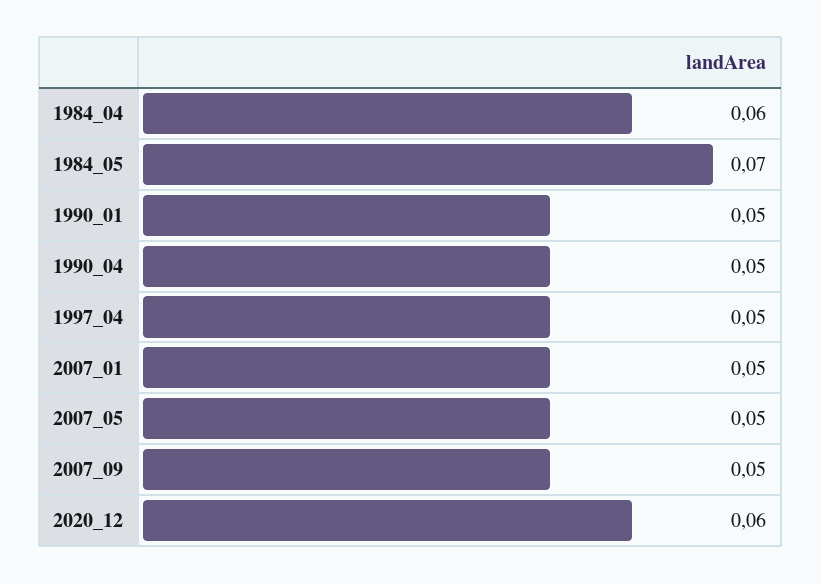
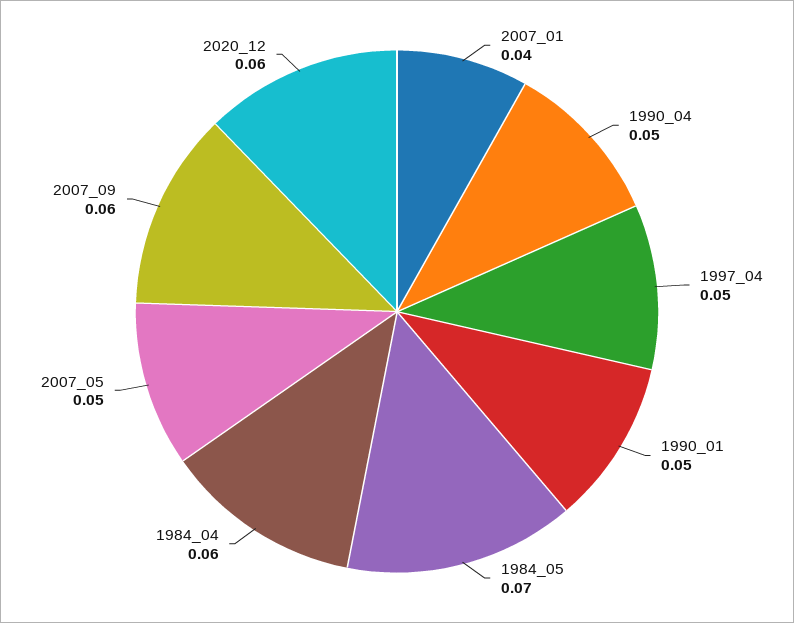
2007_01: 0.05 -> 0.04
2007_09: 0.05 -> 0.06

